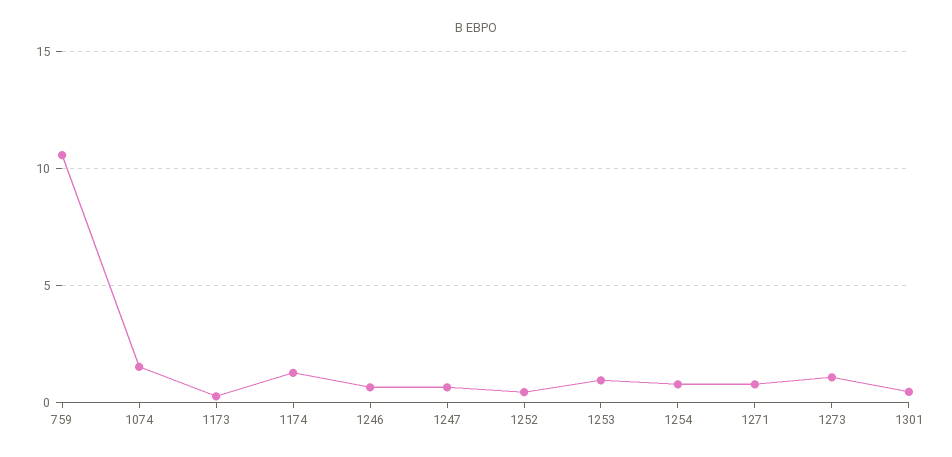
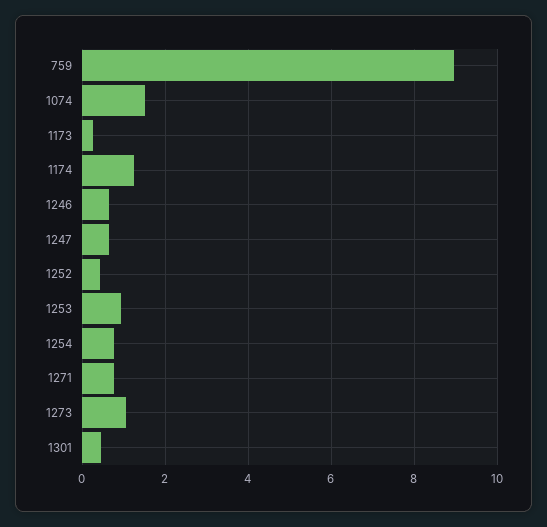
759: 10.5 -> 9

